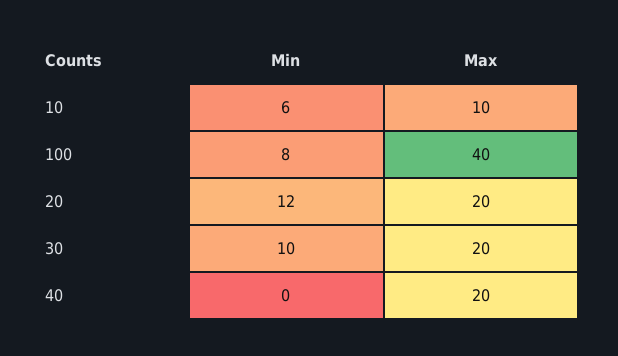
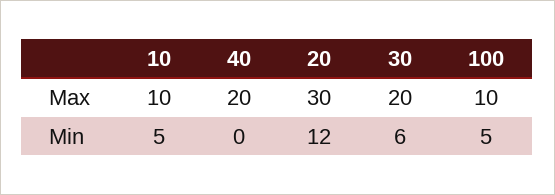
Min, 10: 6 -> 5
Min, 100: 8 -> 5
Max, 100: 40 -> 10
Max, 20: 20 -> 30
Min, 30: 10 -> 6

